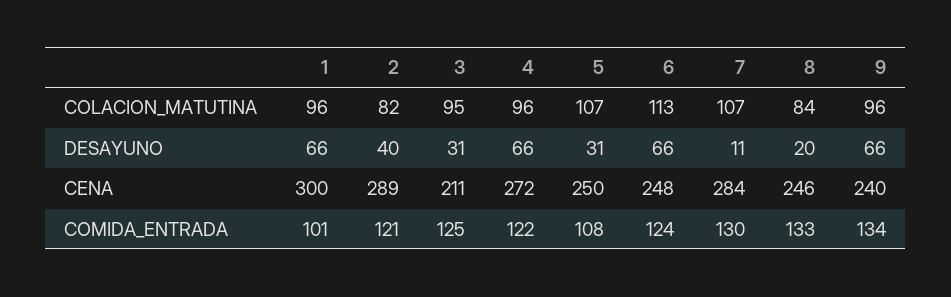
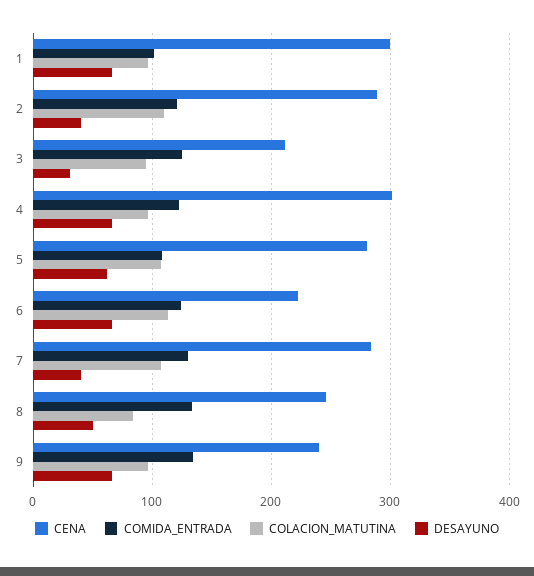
COLACION_MATUTINA, 2: 82 -> 110
DESAYUNO, 5: 31 -> 60
DESAYUNO, 7: 11 -> 40
DESAYUNO, 8: 20 -> 50
CENA, 4: 272 -> 300
CENA, 5: 250 -> 280
CENA, 6: 248 -> 220

